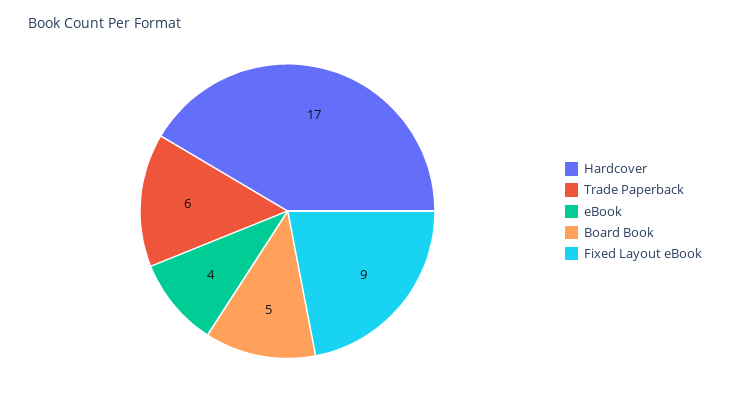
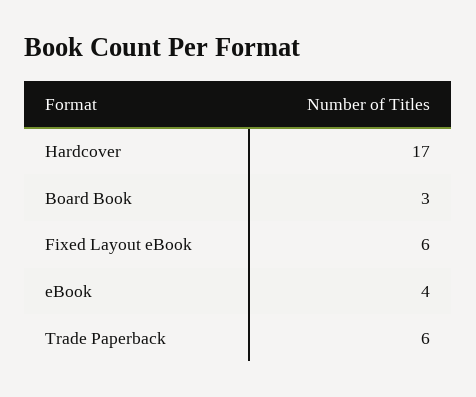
Board Book: 5 -> 3
Fixed Layout eBook: 9 -> 6

